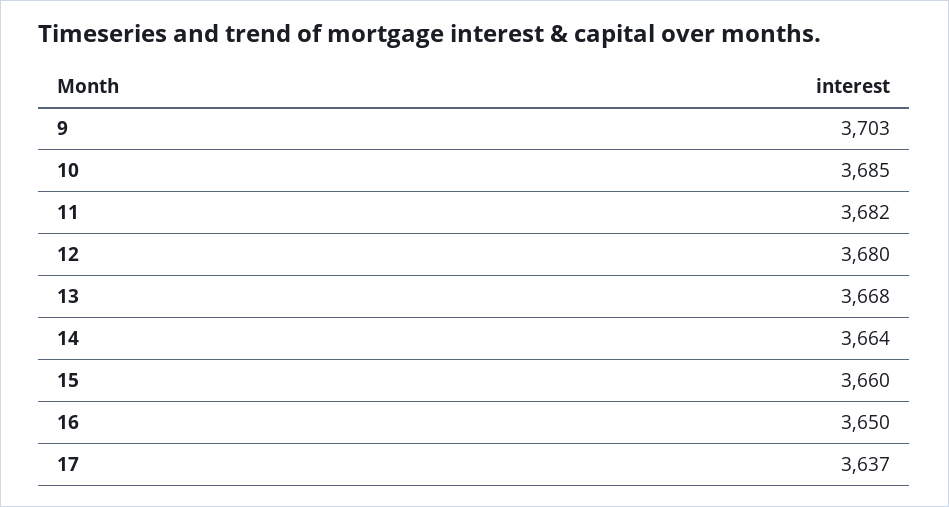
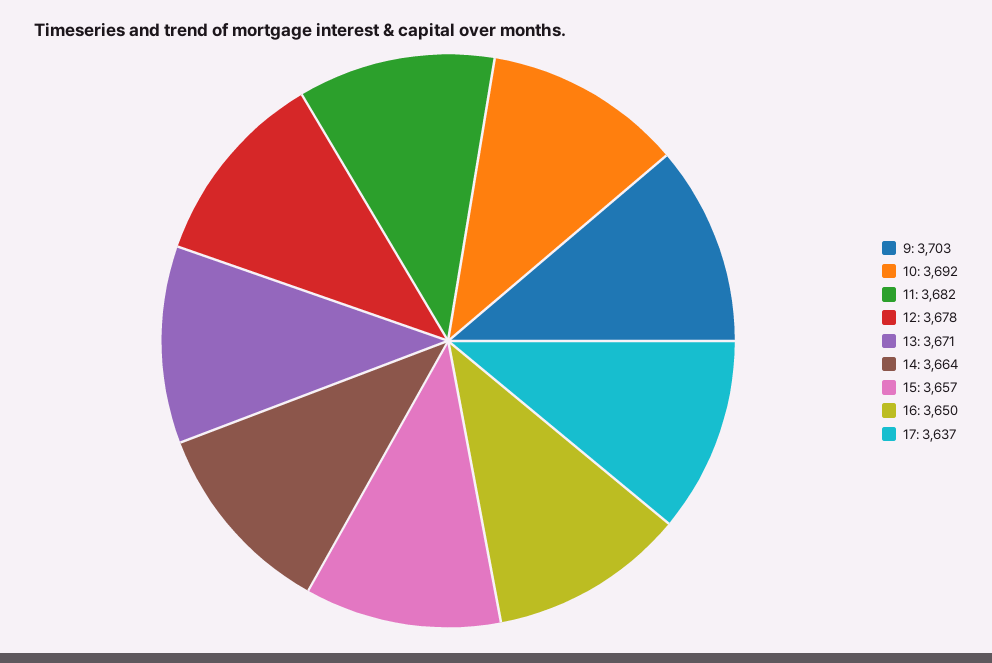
10: 3685 -> 3692
12: 3680 -> 3678
13: 3668 -> 3671
15: 3660 -> 3657

